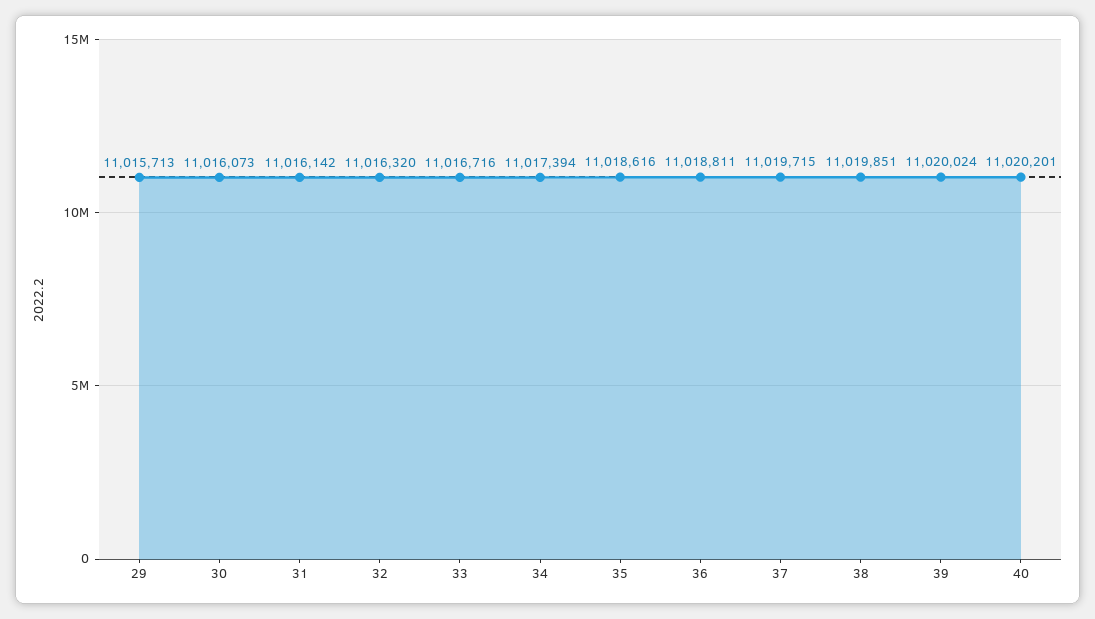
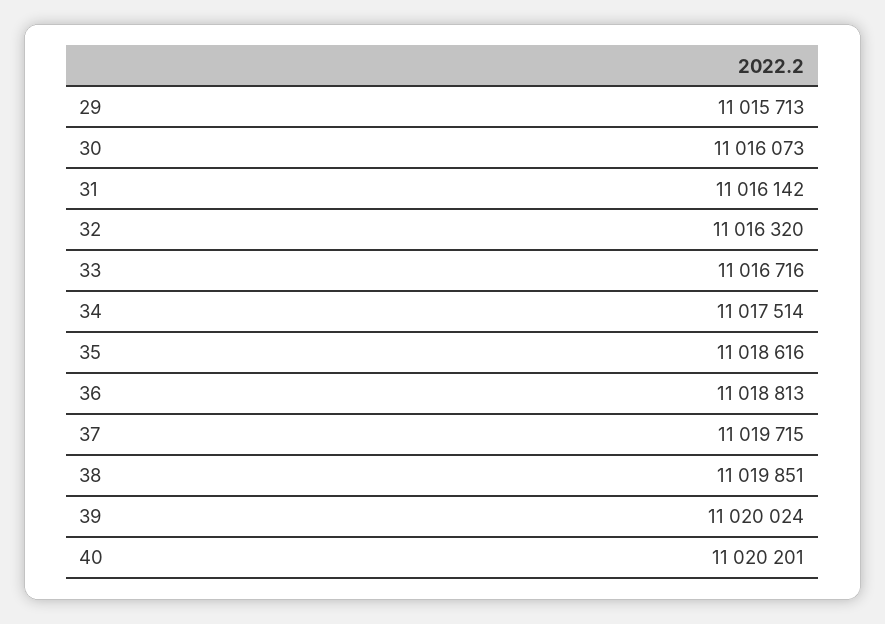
34: 11017394 -> 11017514
36: 11018811 -> 11018813

